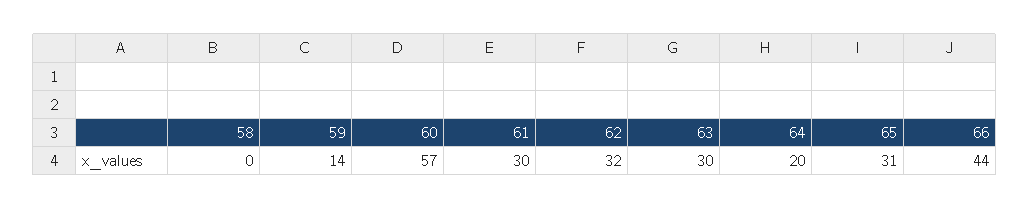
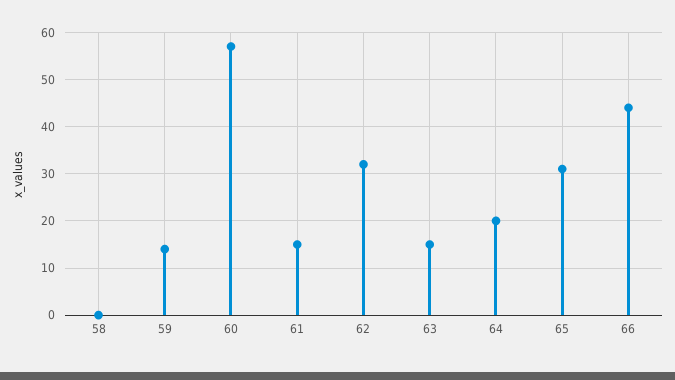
61: 30 -> 15
63: 30 -> 15

